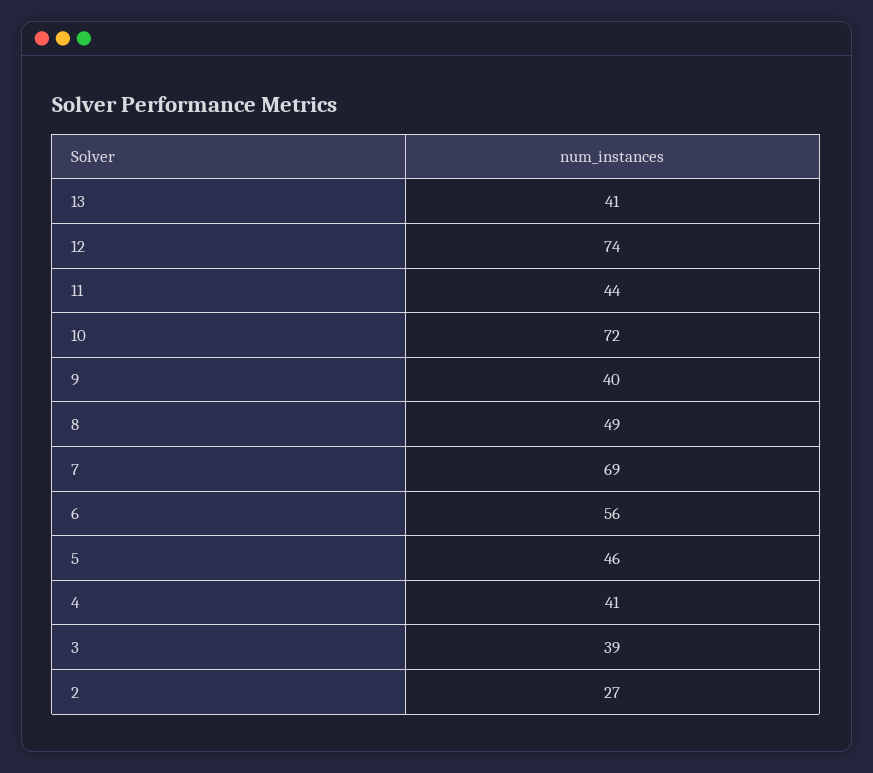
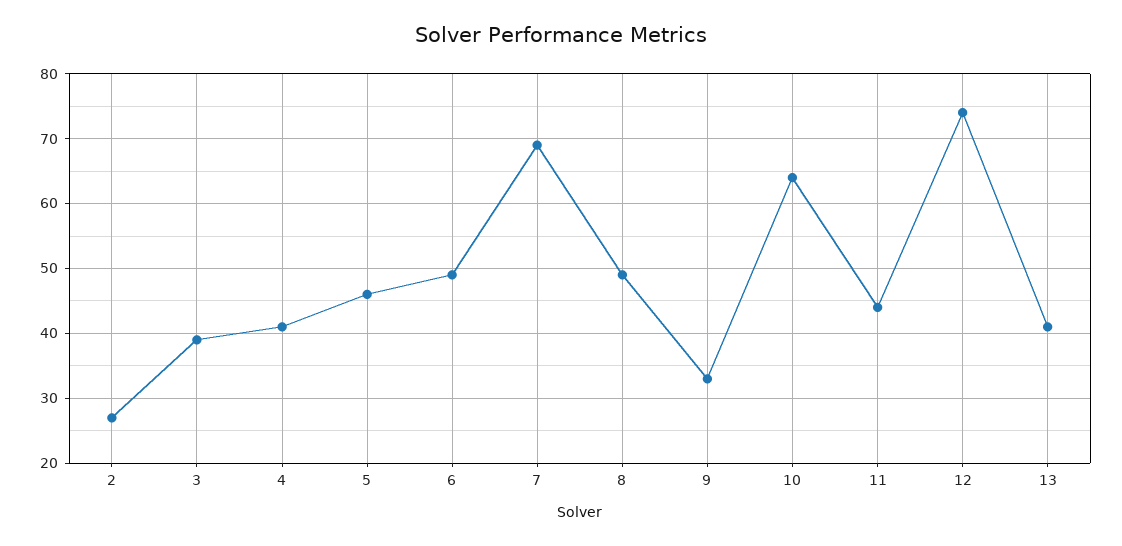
10: 72 -> 64
9: 40 -> 33
6: 56 -> 49

